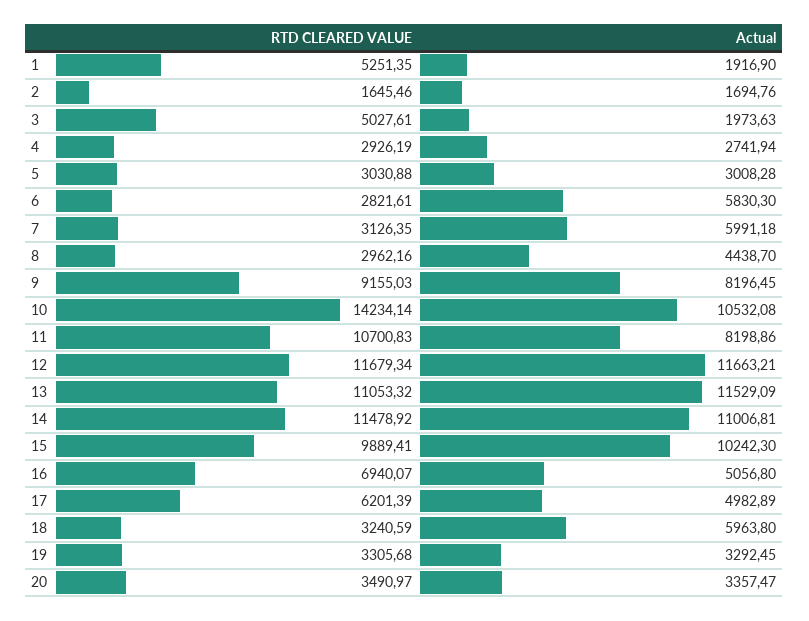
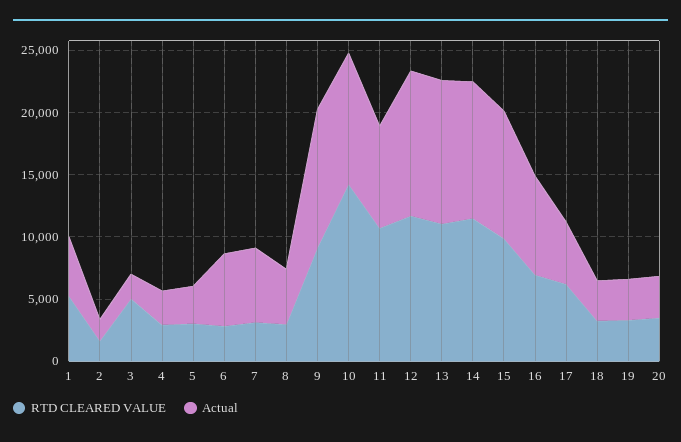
Actual, 1: 1916.9 -> 5000
Actual, 9: 8196.45 -> 11000
Actual, 16: 5056.8 -> 8000
Actual, 18: 5963.8 -> 3000

